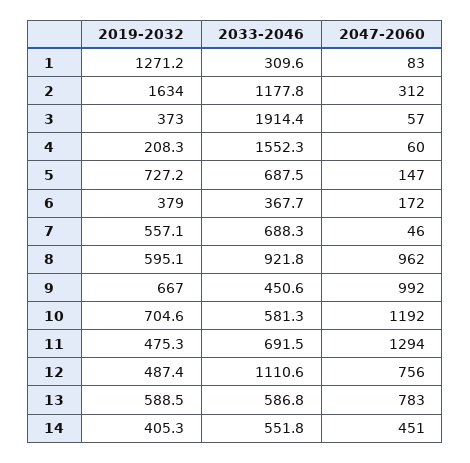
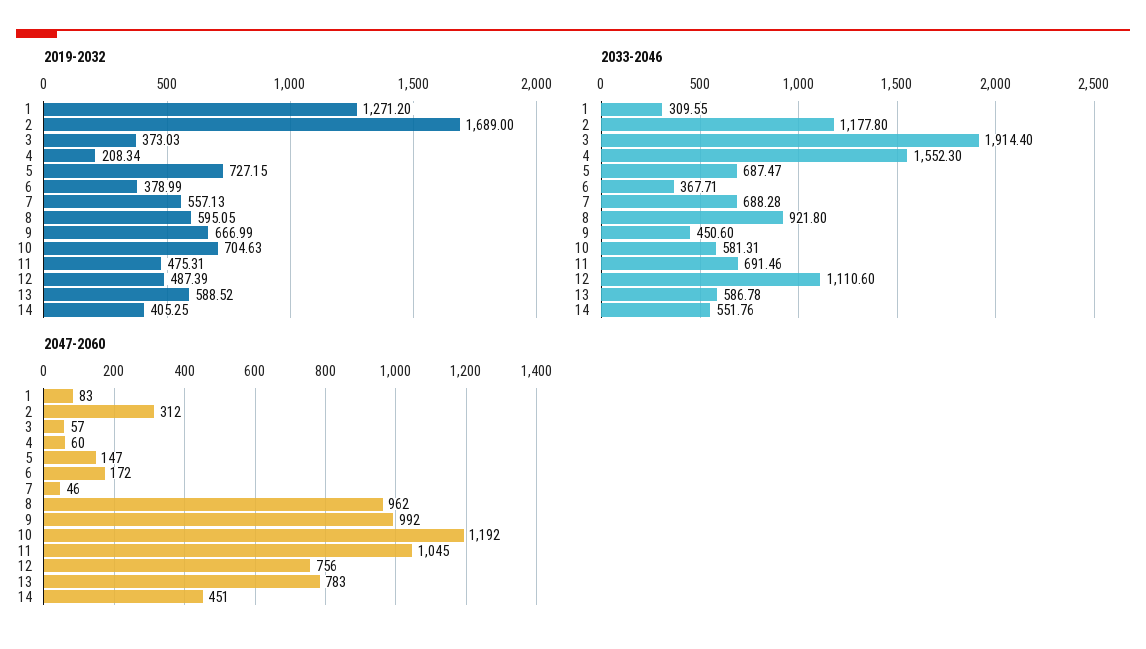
2019-2032, 2: 1634 -> 1689
2047-2060, 11: 1294 -> 1045

